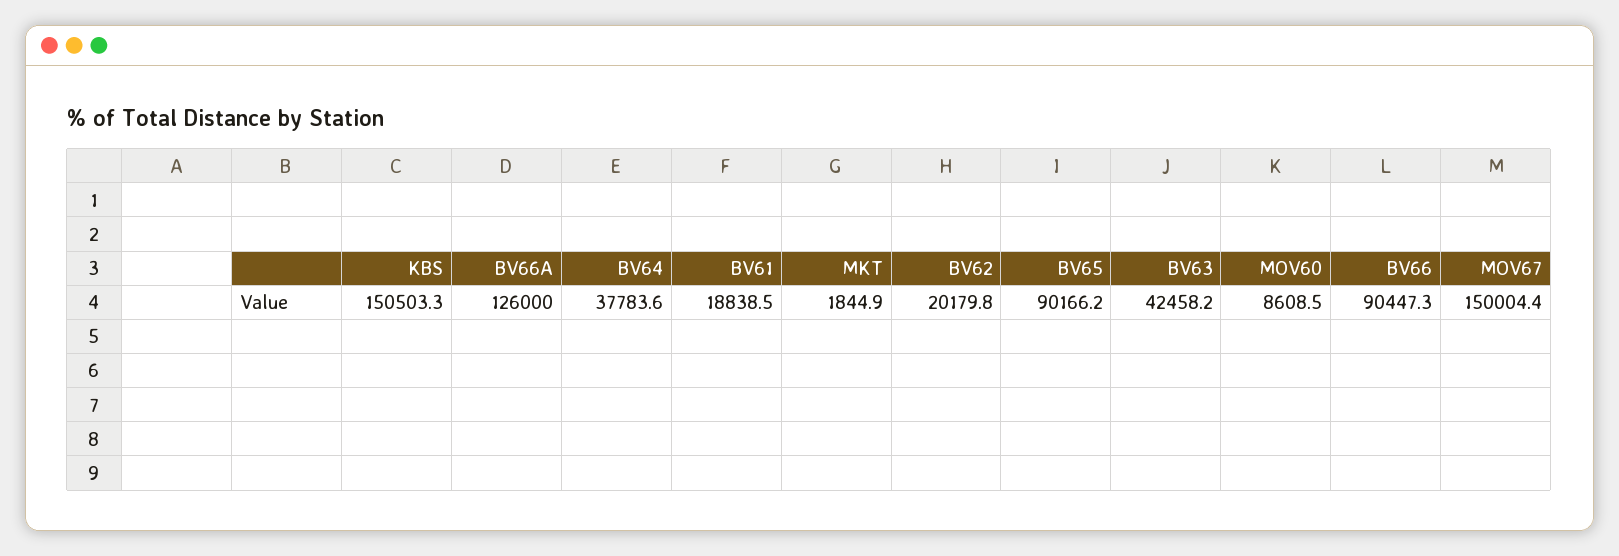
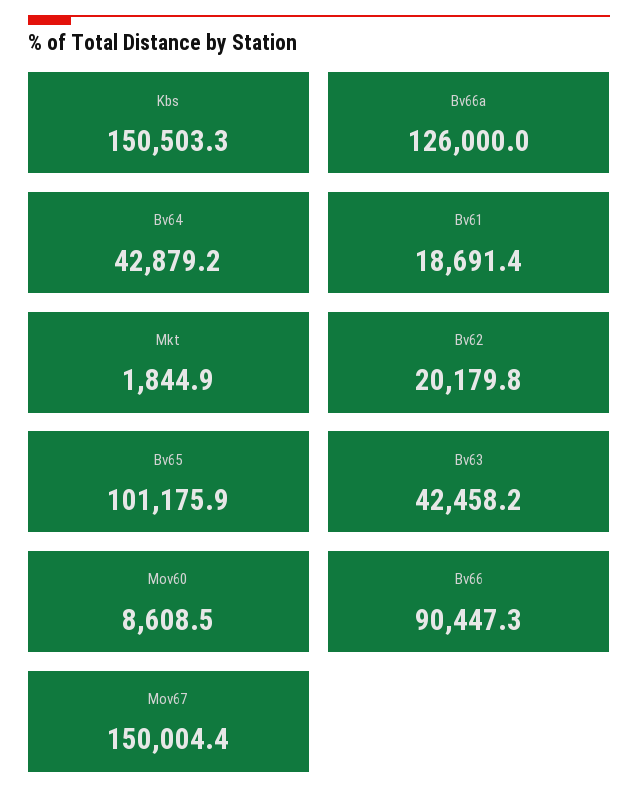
BV64: 37783.6 -> 42879.2
BV61: 18838.5 -> 18691.4
BV65: 90166.2 -> 101175.9

